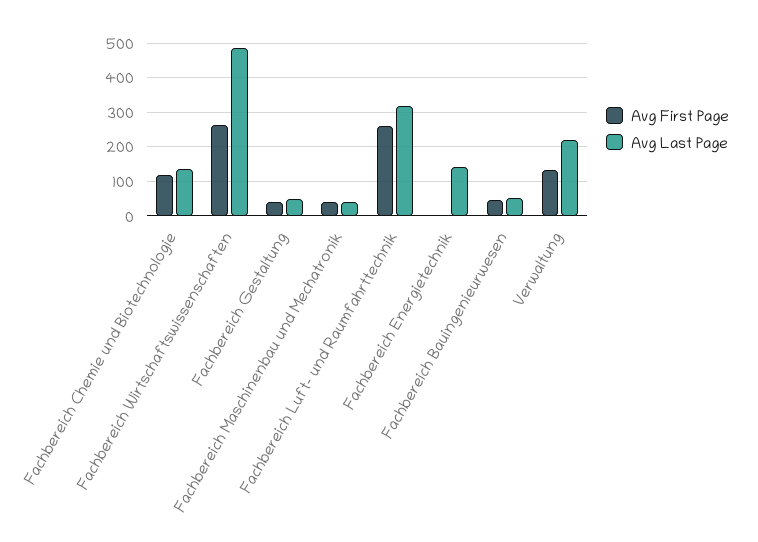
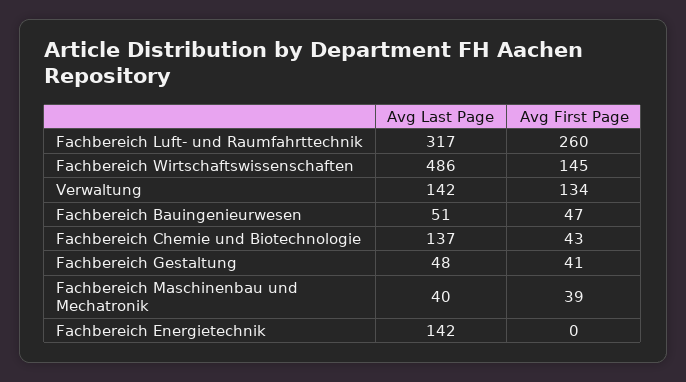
Avg First Page, Fachbereich Chemie und Biotechnologie: 120 -> 43
Avg First Page, Fachbereich Wirtschaftswissenschaften: 260 -> 145
Avg Last Page, Verwaltung: 220 -> 142

